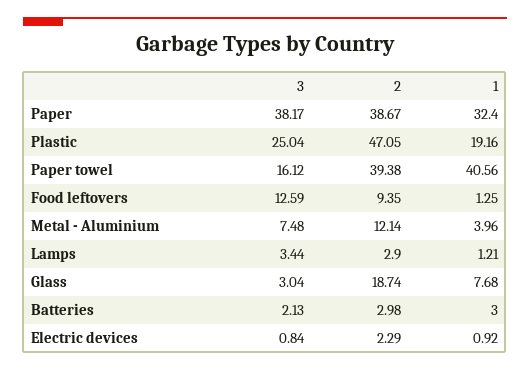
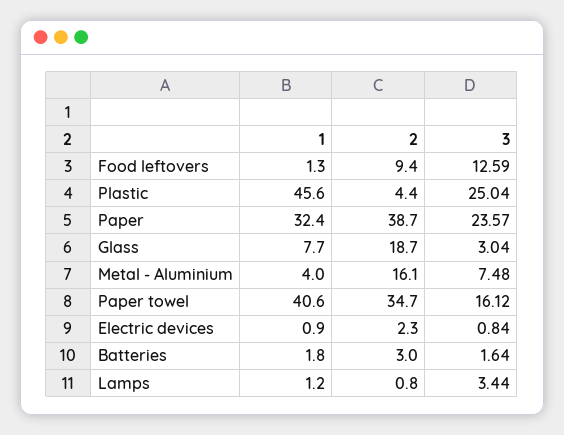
3, Paper: 38.17 -> 23.57
2, Plastic: 47.05 -> 4.4
1, Plastic: 19.16 -> 45.6
2, Paper towel: 39.38 -> 34.7
2, Metal - Aluminium: 12.14 -> 16.1
2, Lamps: 2.9 -> 0.8
3, Batteries: 2.13 -> 1.64
1, Batteries: 3 -> 1.8

